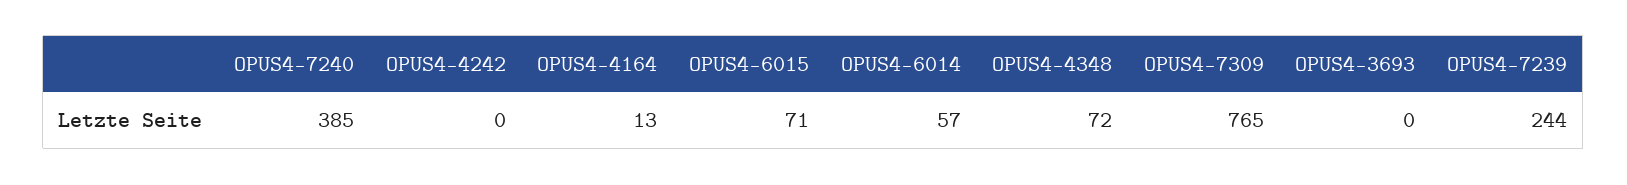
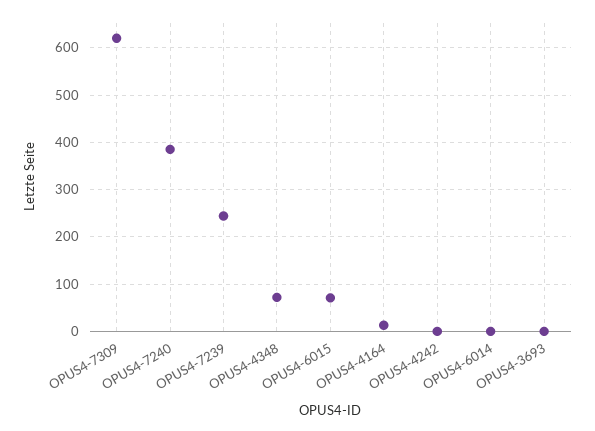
OPUS4-6014: 57 -> 0
OPUS4-7309: 765 -> 620

